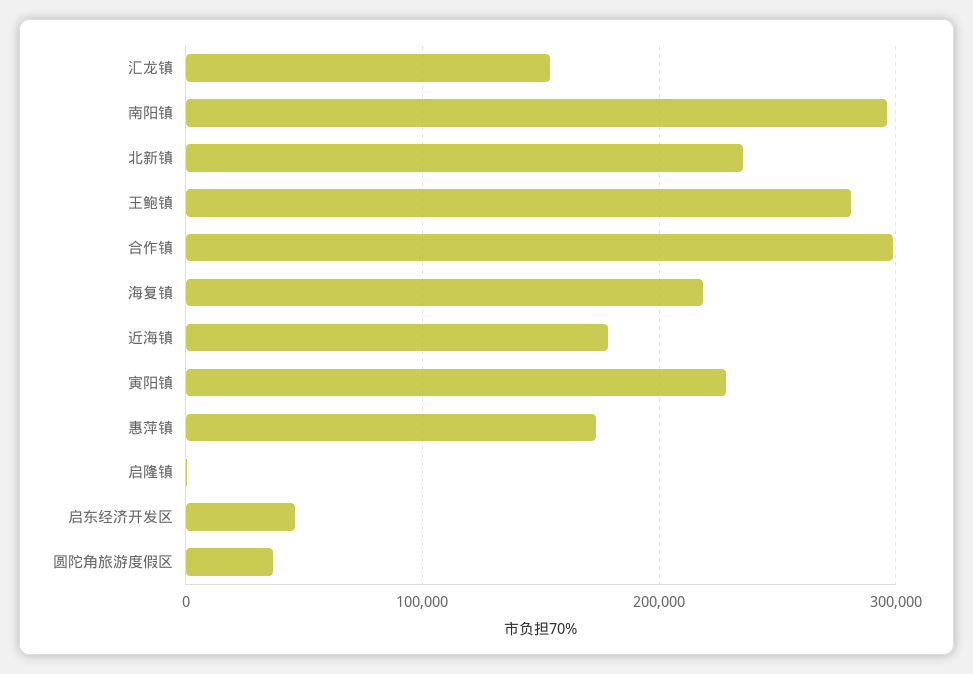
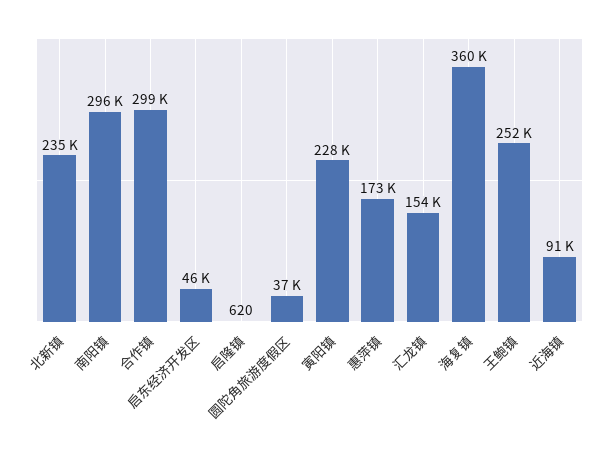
王鲍镇: 280000 -> 252000
海复镇: 220000 -> 360000
近海镇: 180000 -> 91000

